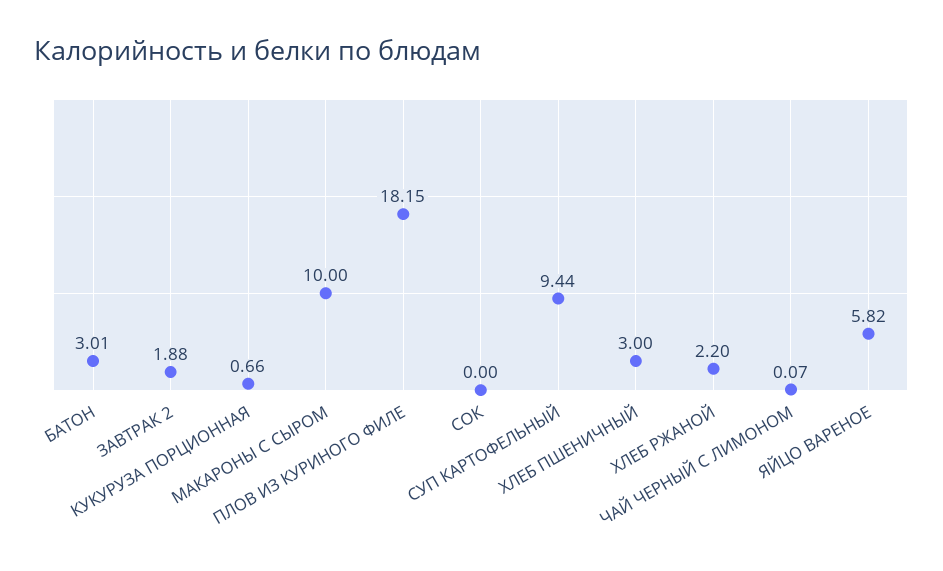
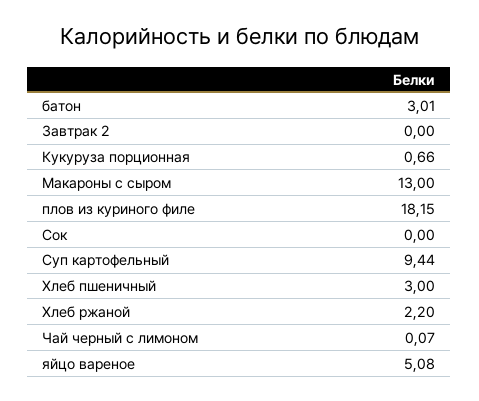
ЗАВТРАК 2: 1.88 -> 0
МАКАРОНЫ С СЫРОМ: 10 -> 13
ЯЙЦО ВАРЕНОЕ: 5.82 -> 5.08

